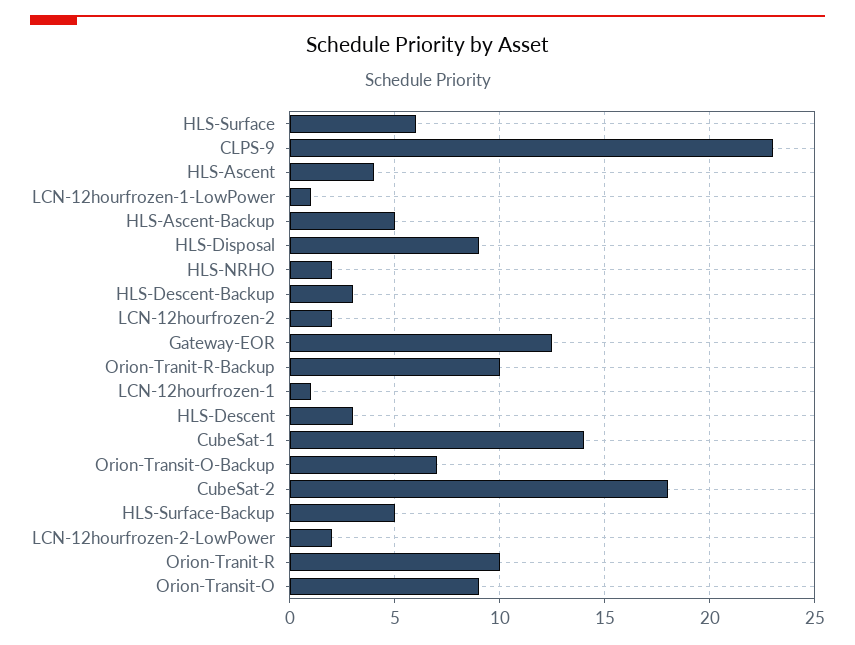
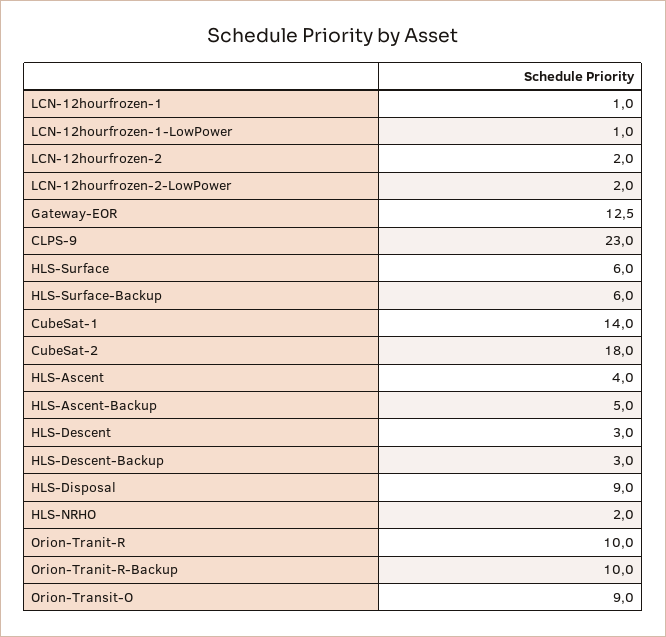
Orion-Transit-O-Backup: 7 -> none
HLS-Surface-Backup: 5 -> 6

